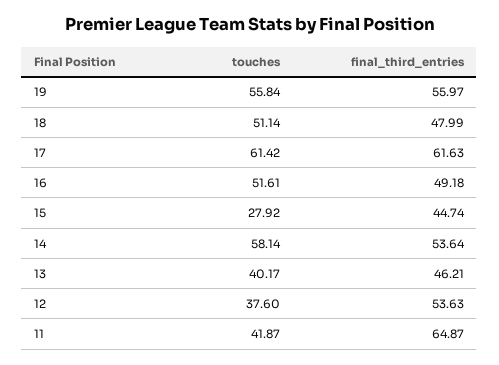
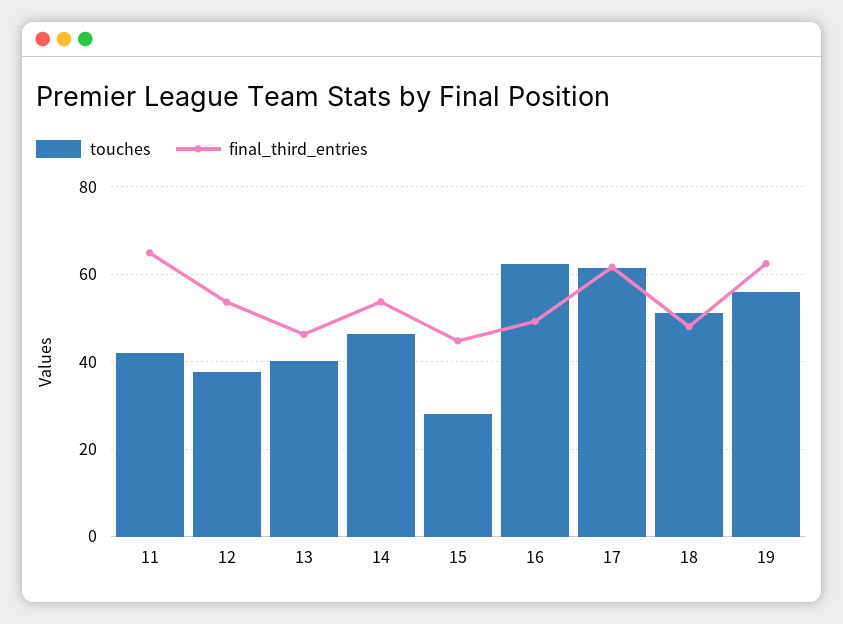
final_third_entries, 19: 55.97 -> 62
touches, 16: 51.61 -> 62
touches, 14: 58.14 -> 46

